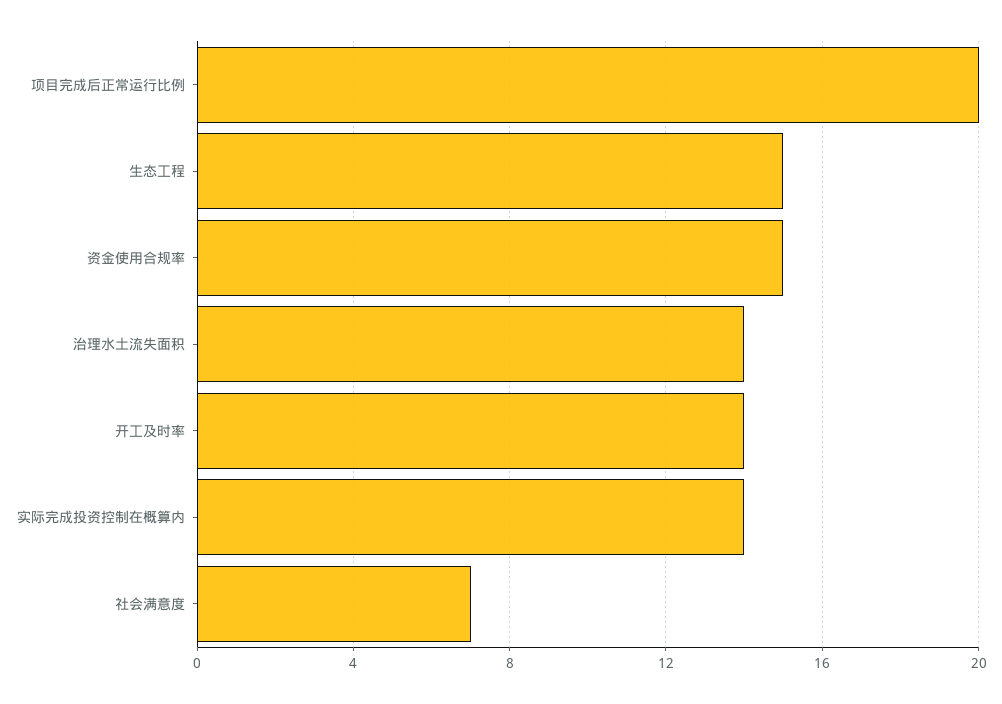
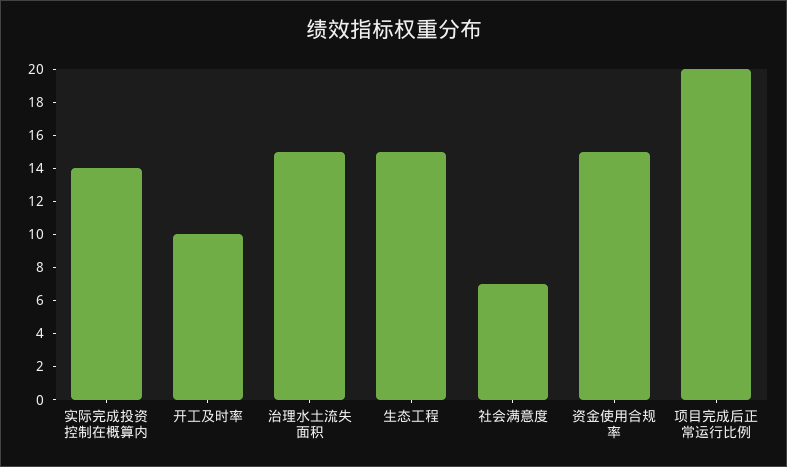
治理水土流失面积: 14 -> 15
开工及时率: 14 -> 10

